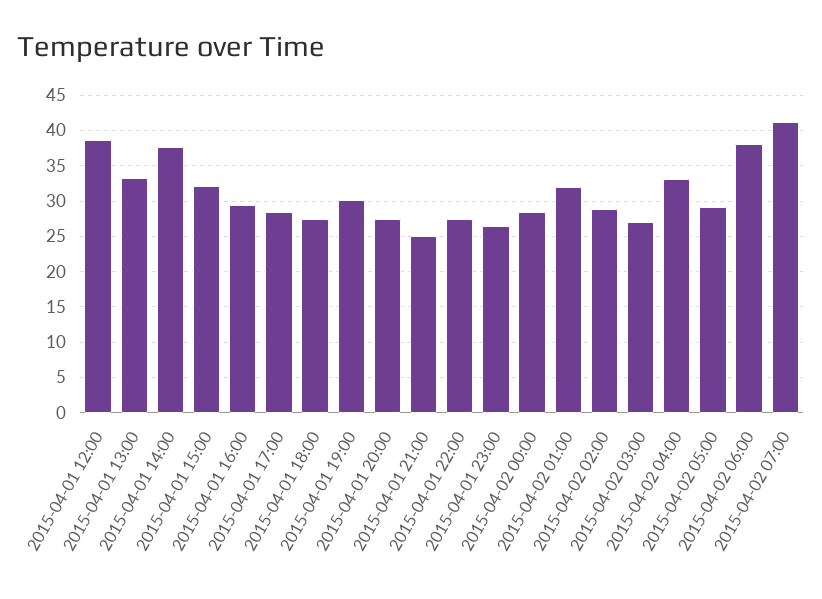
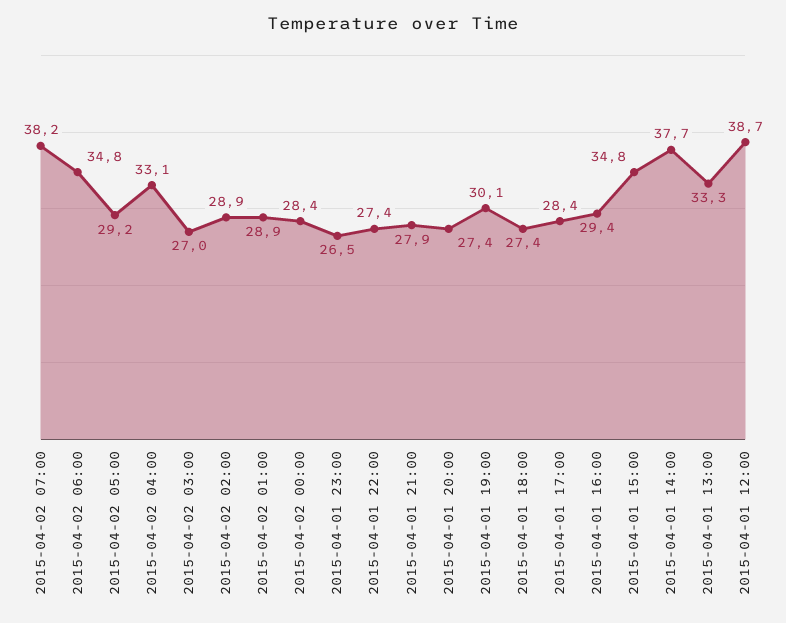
2015-04-01 15:00: 32 -> 34.8
2015-04-01 21:00: 25 -> 27.9
2015-04-02 01:00: 32 -> 28.9
2015-04-02 06:00: 38 -> 34.8
2015-04-02 07:00: 41 -> 38.2

